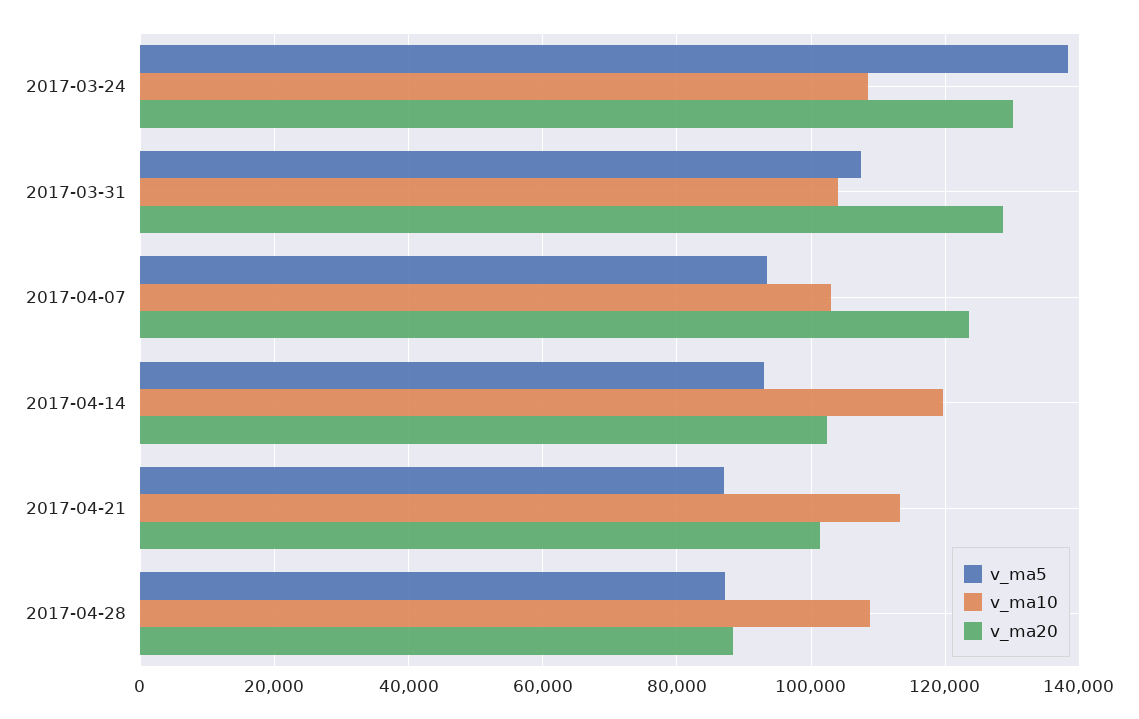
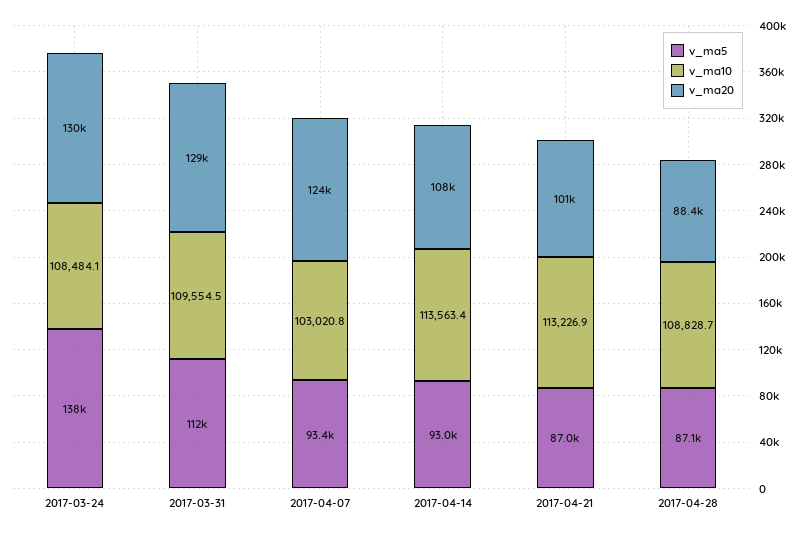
v_ma5, 2017-03-31: 108000 -> 112000
v_ma10, 2017-03-31: 104000 -> 109554.5
v_ma10, 2017-04-14: 120000 -> 113563.4
v_ma20, 2017-04-14: 102000 -> 108000

